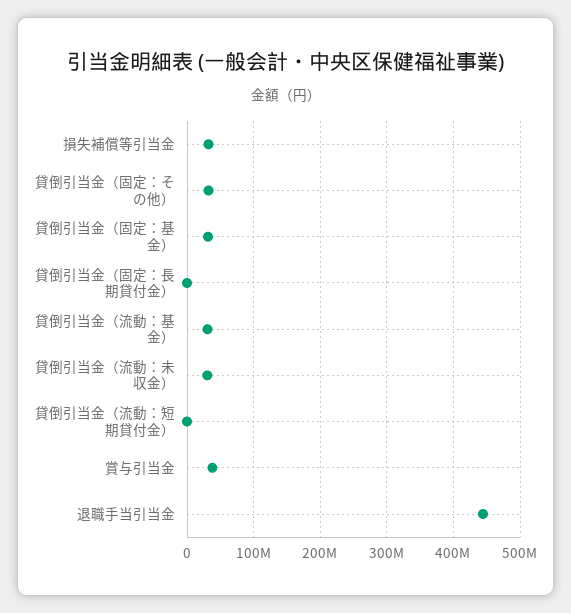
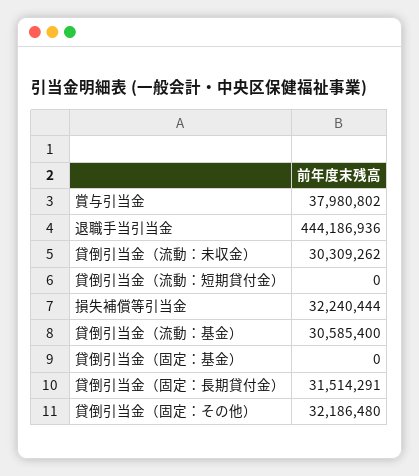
貸倒引当金（固定：基金）: 30000000 -> 0
貸倒引当金（固定：長期貸付金）: 0 -> 31514291

